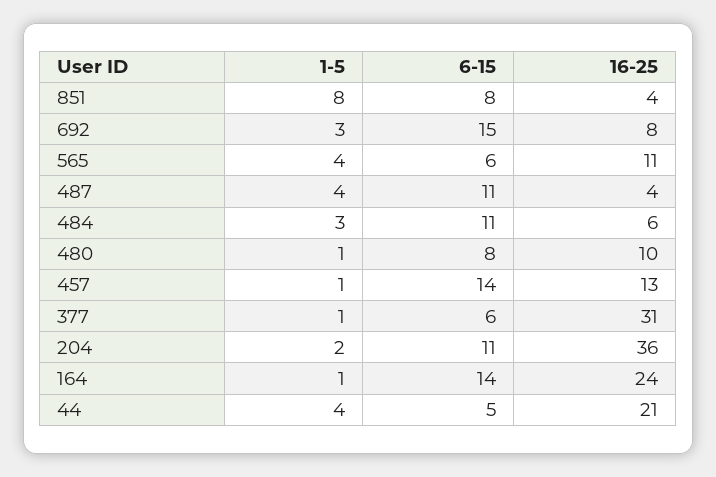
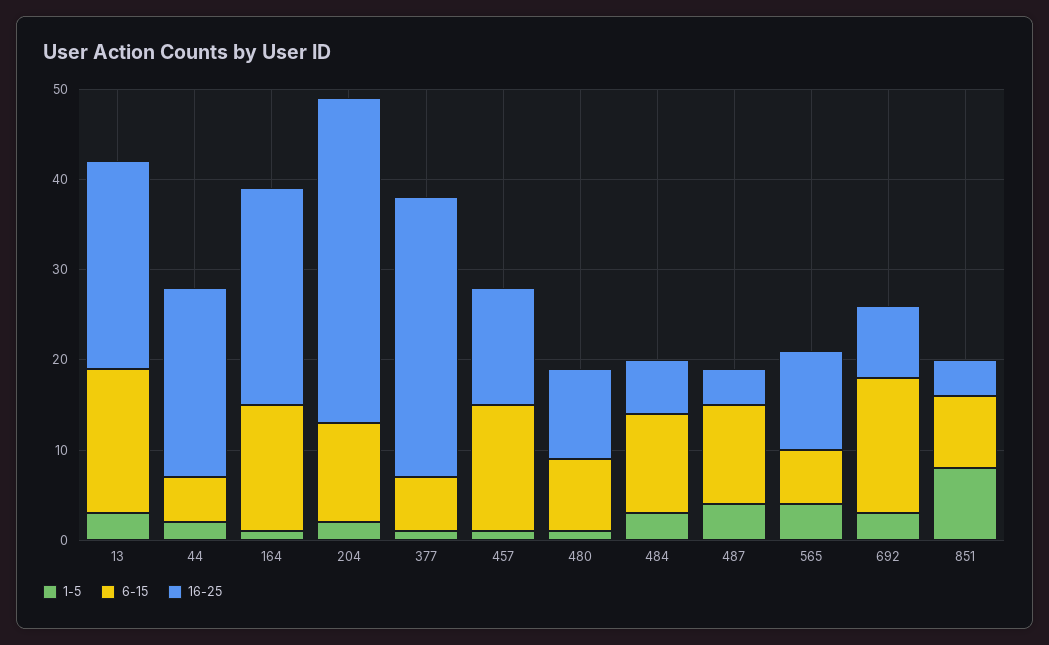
1-5, 44: 4 -> 2
1-5, 13: none -> 3
6-15, 13: none -> 16
16-25, 13: none -> 23

